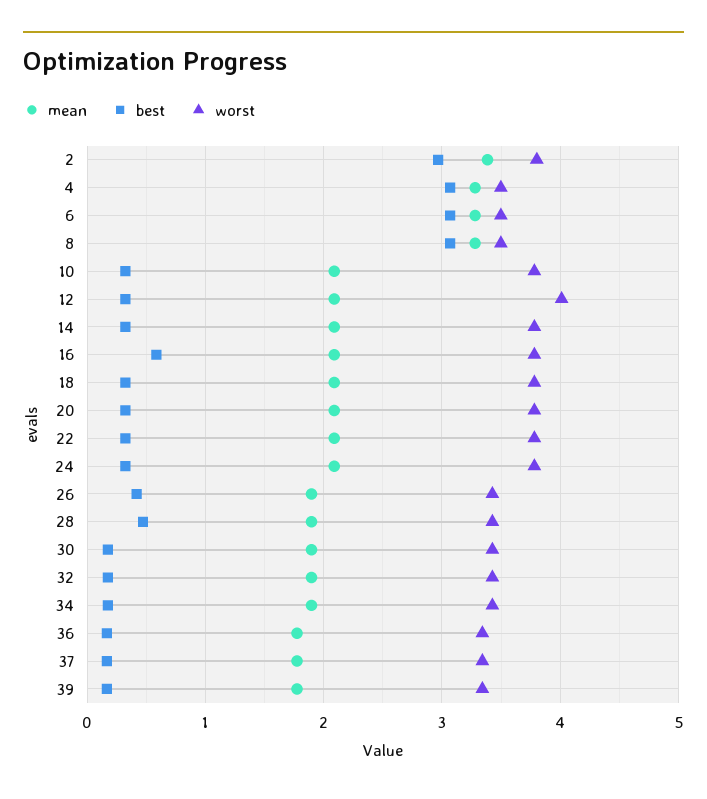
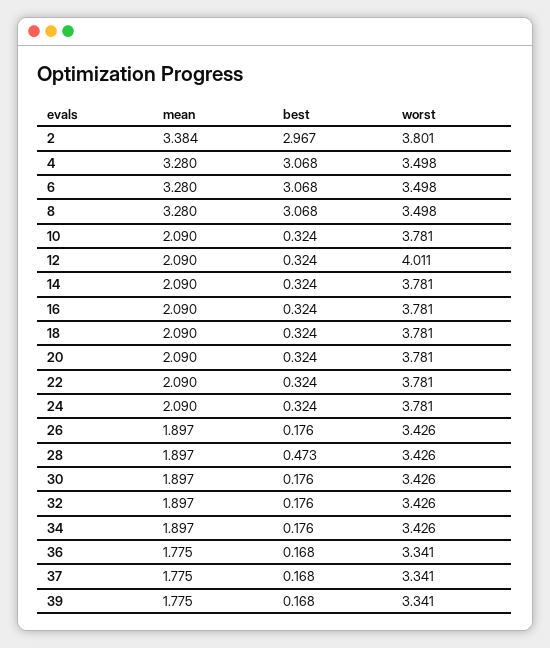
best, 16: 0.6 -> 0.324
best, 26: 0.4 -> 0.176

